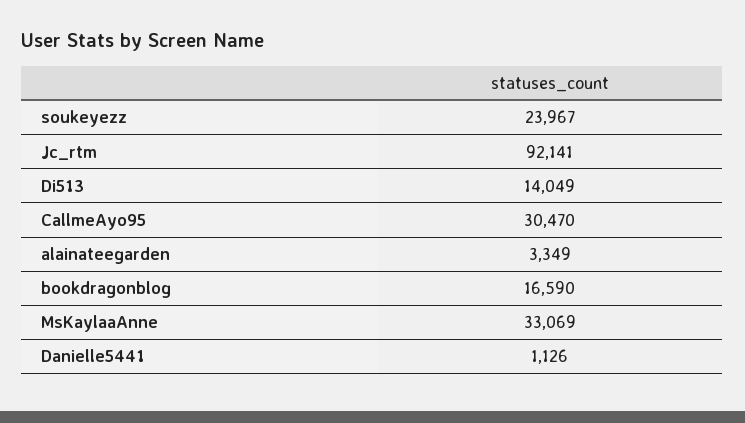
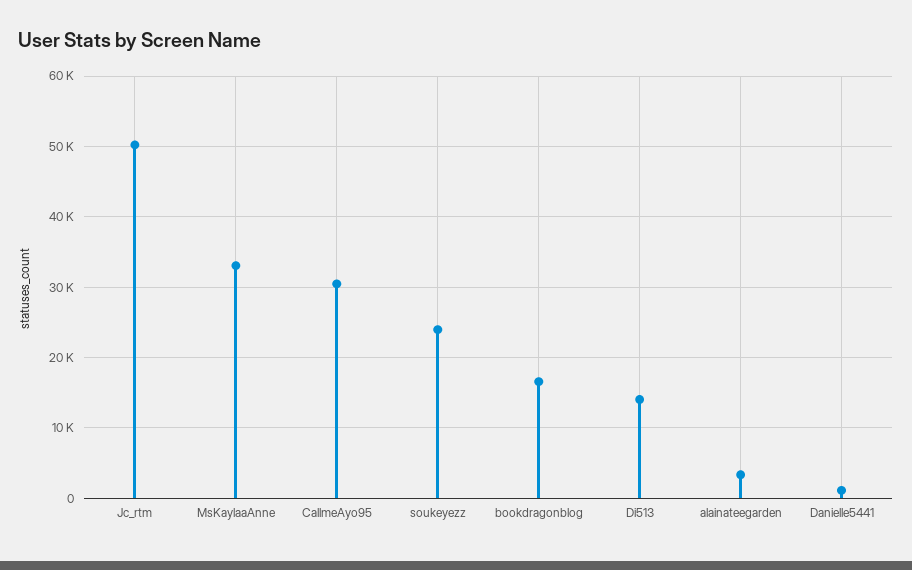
Jc_rtm: 92141 -> 50000

